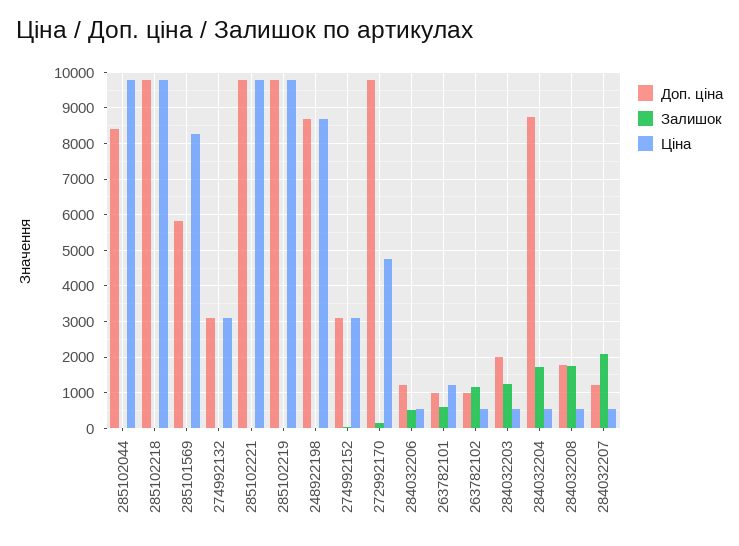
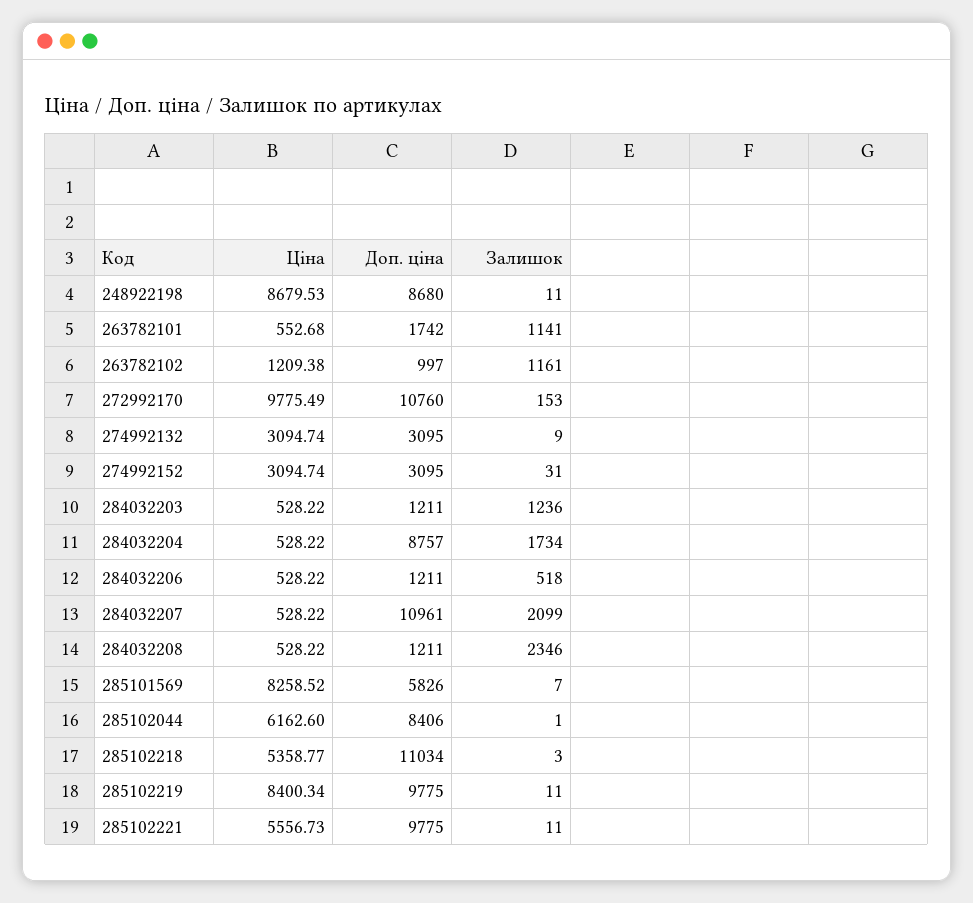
Ціна, 285102044: 9800 -> 6162.6
Доп. ціна, 285102218: 9800 -> 11034
Ціна, 285102218: 9800 -> 5358.77
Ціна, 285102221: 9800 -> 5556.73
Ціна, 285102219: 9800 -> 8400.34
Доп. ціна, 272992170: 9800 -> 10760
Ціна, 272992170: 4800 -> 9775.49
Доп. ціна, 263782101: 1000 -> 1742
Залишок, 263782101: 600 -> 1141
Ціна, 263782101: 1200 -> 552.68
Ціна, 263782102: 600 -> 1209.38
Доп. ціна, 284032203: 2000 -> 1211
Доп. ціна, 284032208: 1800 -> 1211
Залишок, 284032208: 1800 -> 2346
Доп. ціна, 284032207: 1200 -> 10961

